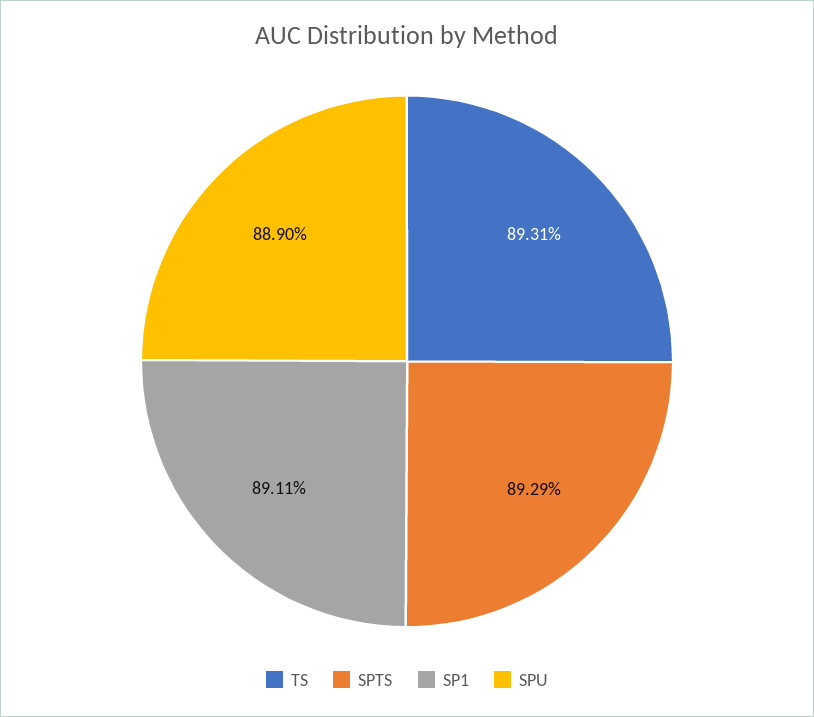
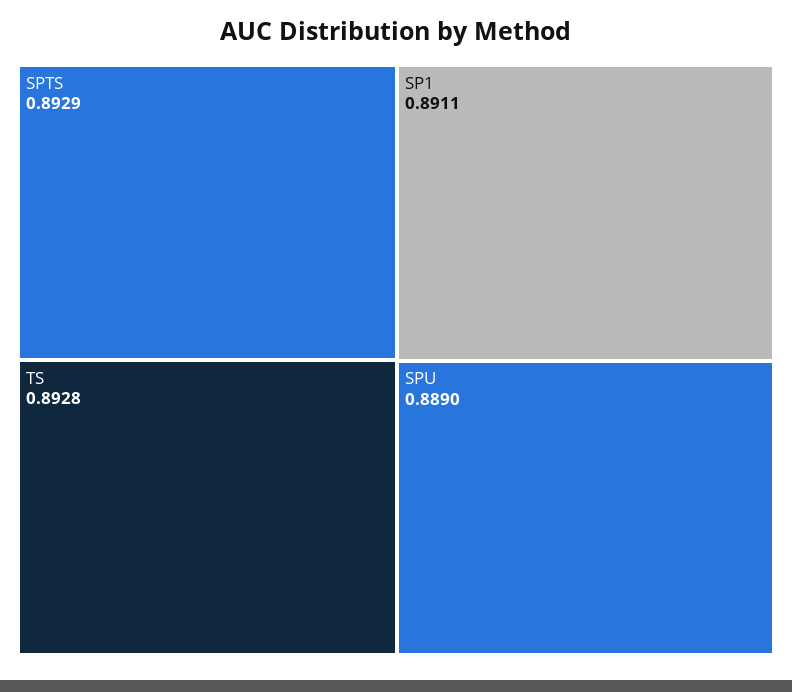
TS: 0.8931 -> 0.8928

